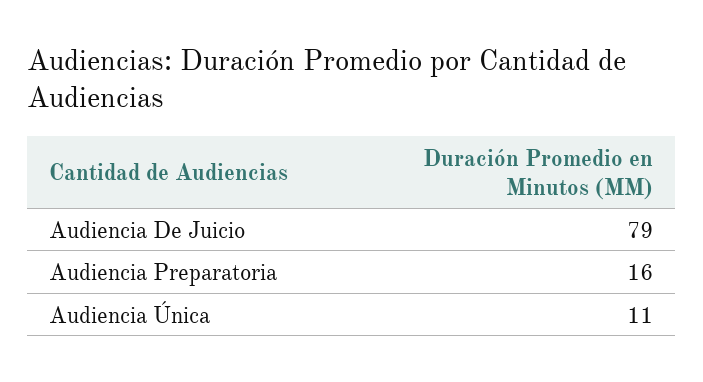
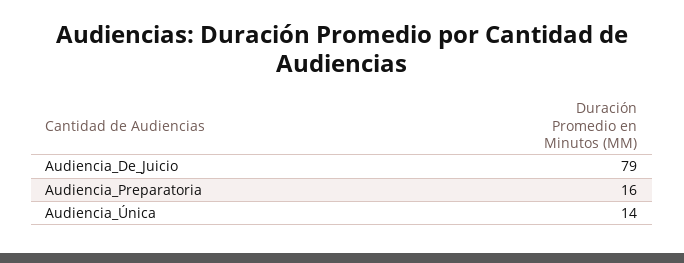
Audiencia Única: 11 -> 14

